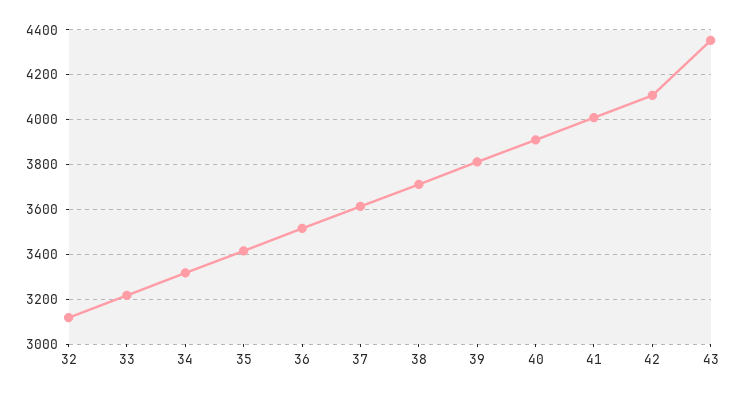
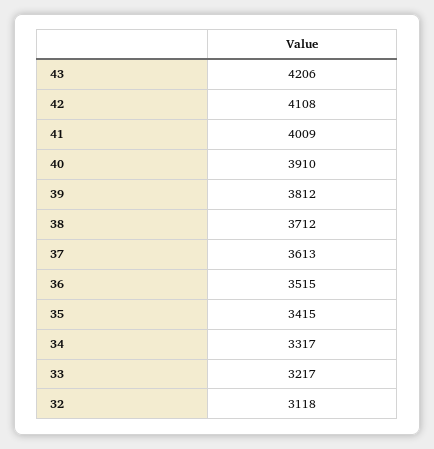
43: 4350 -> 4206

